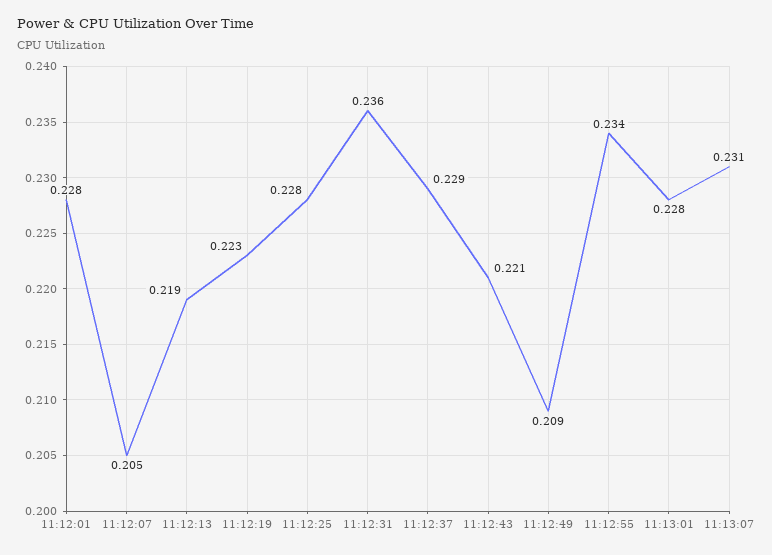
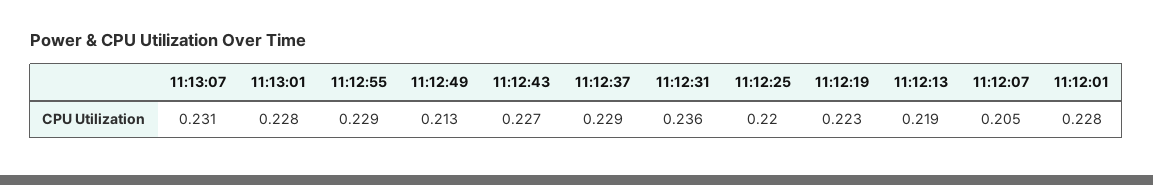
11:12:25: 0.228 -> 0.22
11:12:43: 0.221 -> 0.227
11:12:49: 0.209 -> 0.213
11:12:55: 0.234 -> 0.229

